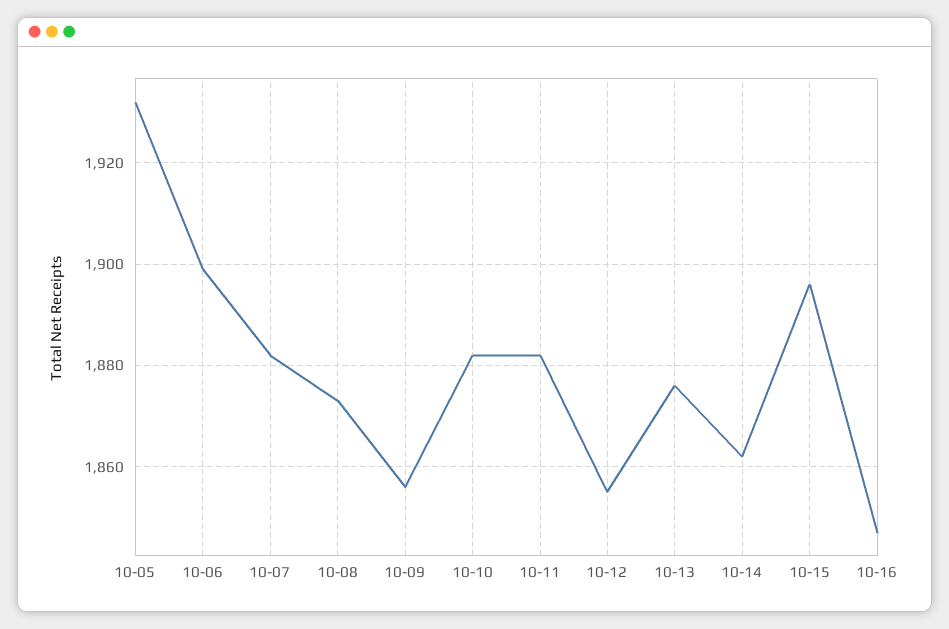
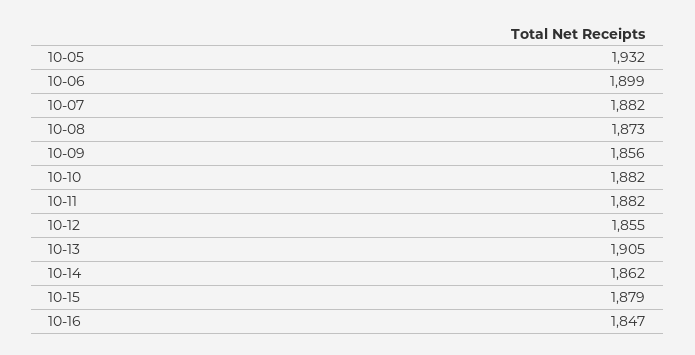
10-13: 1875 -> 1905
10-15: 1895 -> 1879

